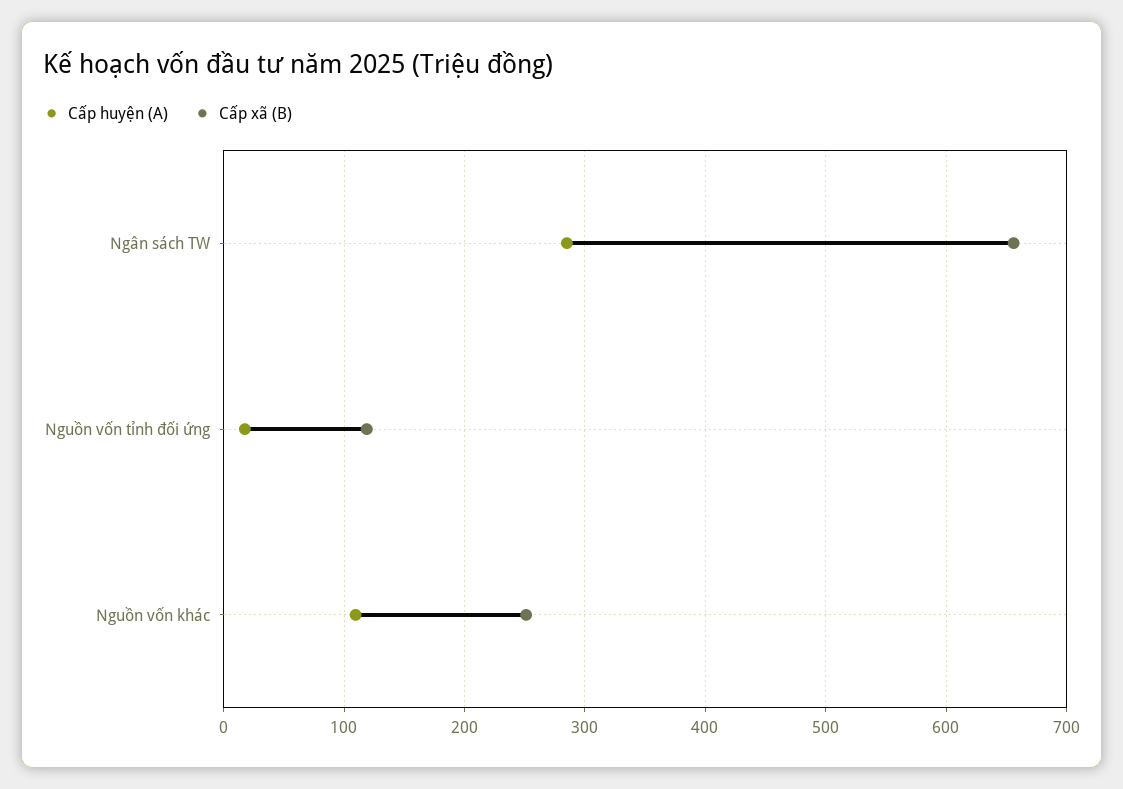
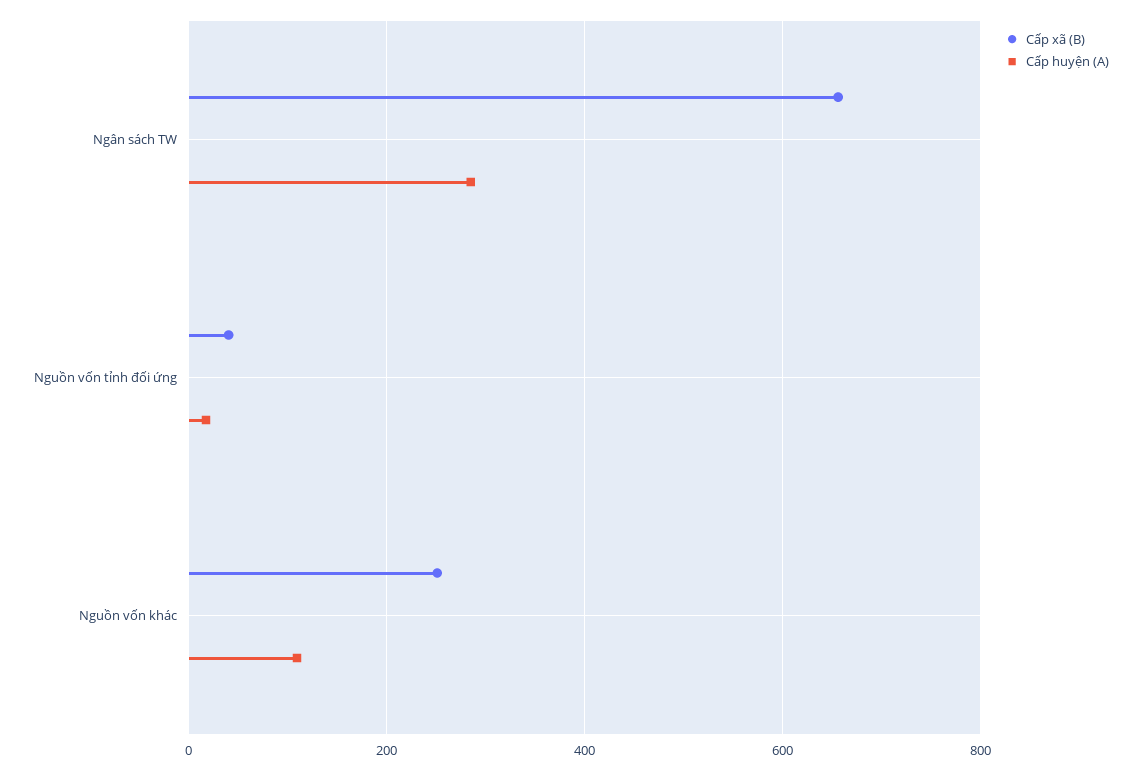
Cấp xã (B), Nguồn vốn tỉnh đối ứng: 120 -> 40

